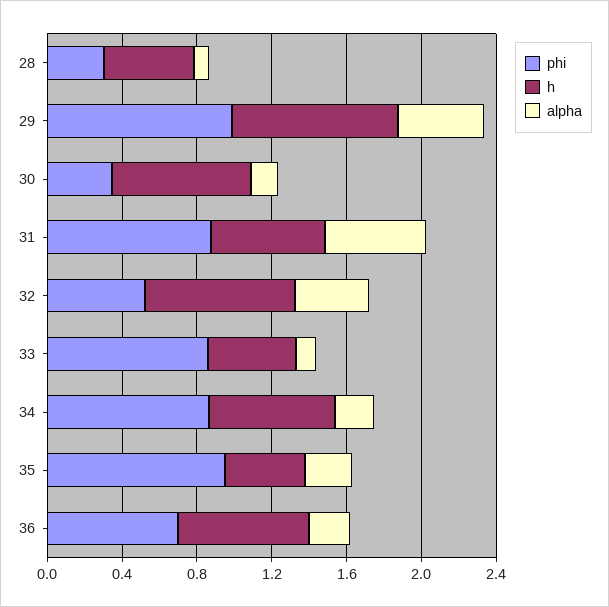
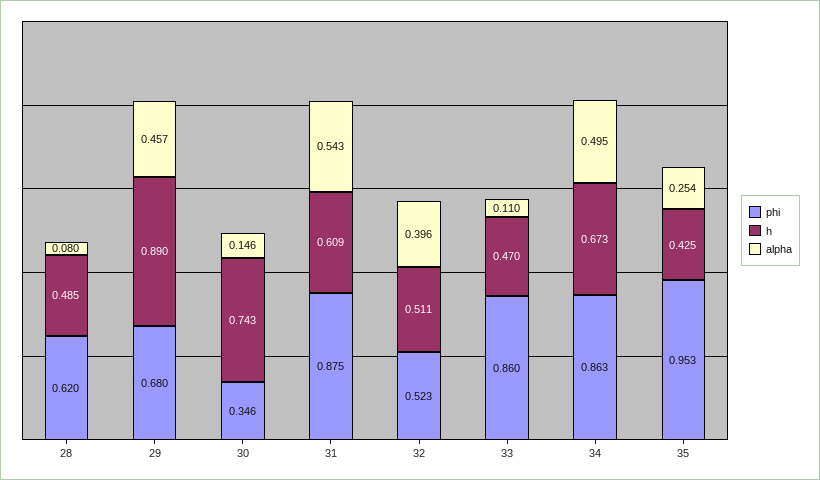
phi, 28: 0.3 -> 0.62
phi, 29: 1 -> 0.68
h, 32: 0.8 -> 0.511
alpha, 34: 0.2 -> 0.495
phi, 36: 0.7 -> none
h, 36: 0.7 -> none
alpha, 36: 0.2 -> none

